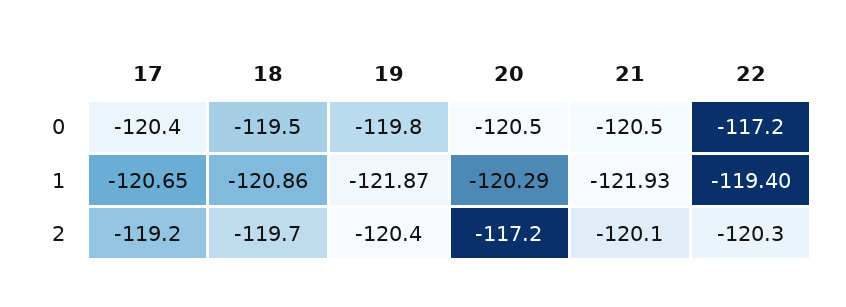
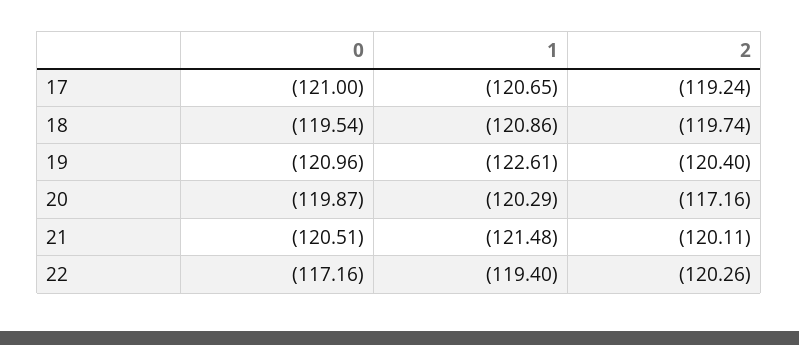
17, 0: -120.4 -> -121
19, 0: -119.8 -> -120.96
20, 0: -120.5 -> -119.87
19, 1: -121.87 -> -122.61
21, 1: -121.93 -> -121.48

